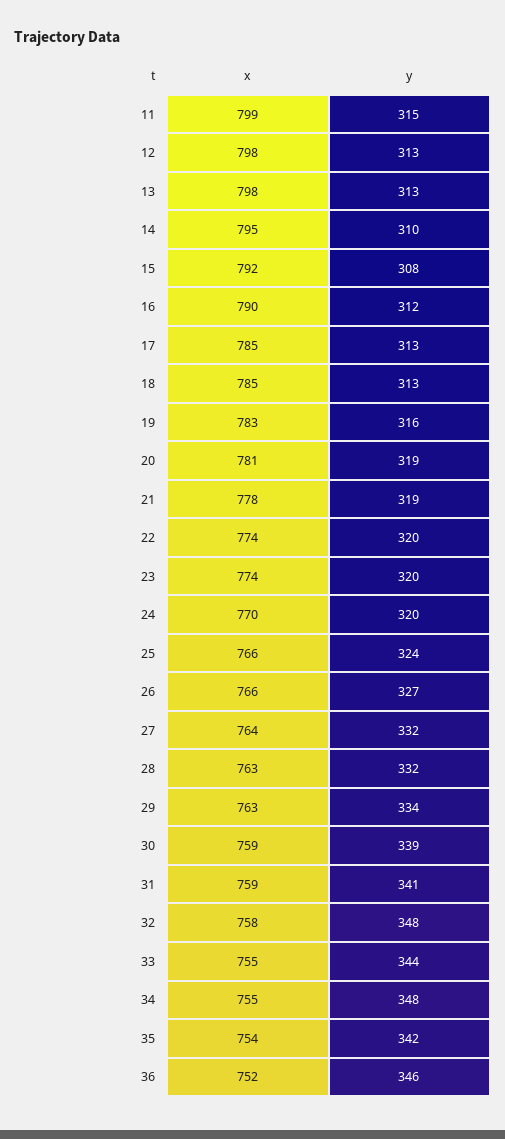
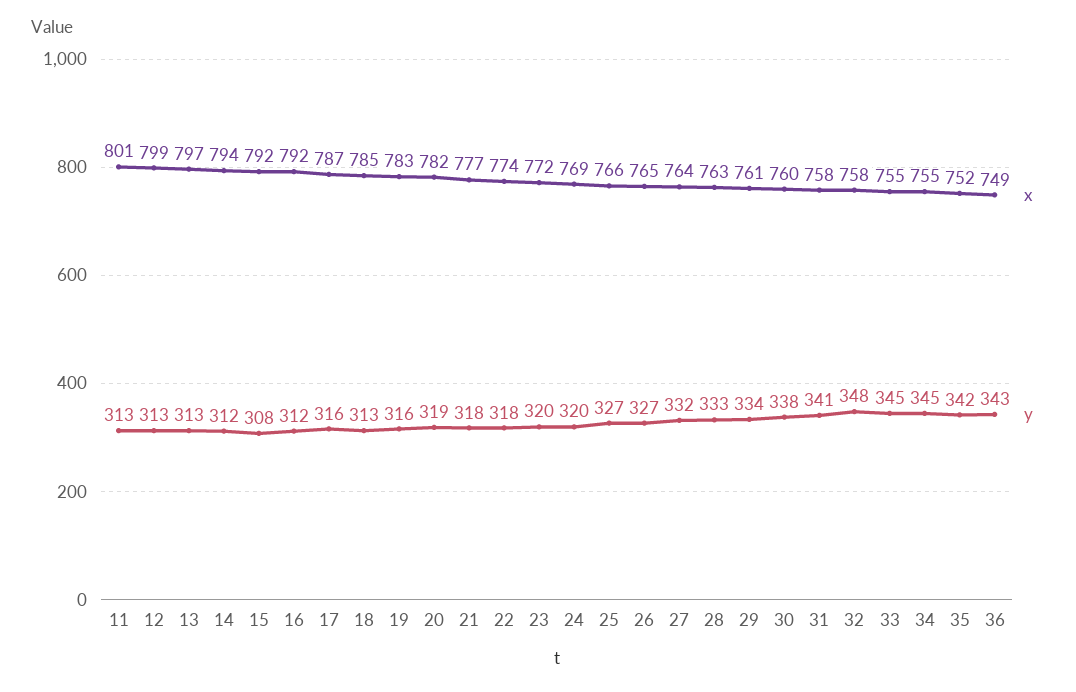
x, 11: 799 -> 801
y, 11: 315 -> 313
x, 12: 798 -> 799
x, 13: 798 -> 797
x, 14: 795 -> 794
y, 14: 310 -> 312
x, 16: 790 -> 792
x, 17: 785 -> 787
y, 17: 313 -> 316
x, 20: 781 -> 782
x, 21: 778 -> 777
y, 21: 319 -> 318
y, 22: 320 -> 318
x, 23: 774 -> 772
x, 24: 770 -> 769
y, 25: 324 -> 327
x, 26: 766 -> 765
y, 28: 332 -> 333
x, 29: 763 -> 761
x, 30: 759 -> 760
y, 30: 339 -> 338
x, 31: 759 -> 758
y, 33: 344 -> 345
y, 34: 348 -> 345
x, 35: 754 -> 752
x, 36: 752 -> 749
y, 36: 346 -> 343

